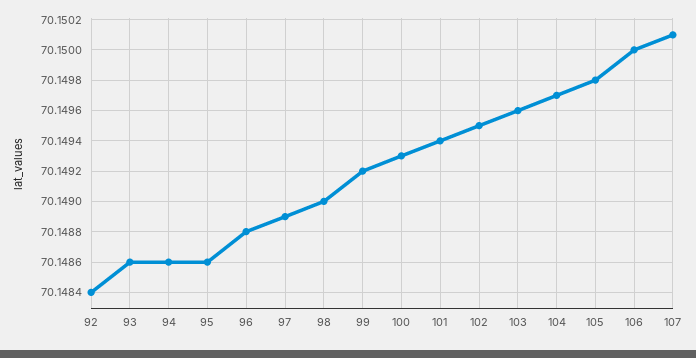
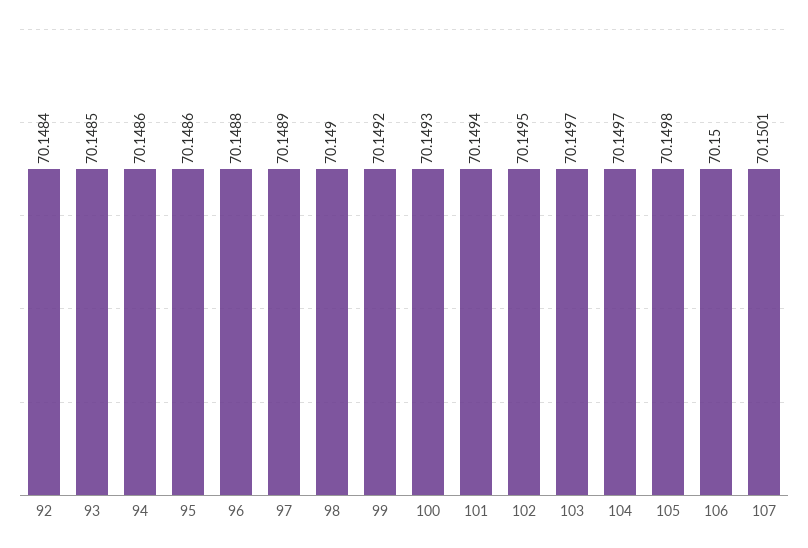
93: 70.1486 -> 70.1485
103: 70.1496 -> 70.1497

